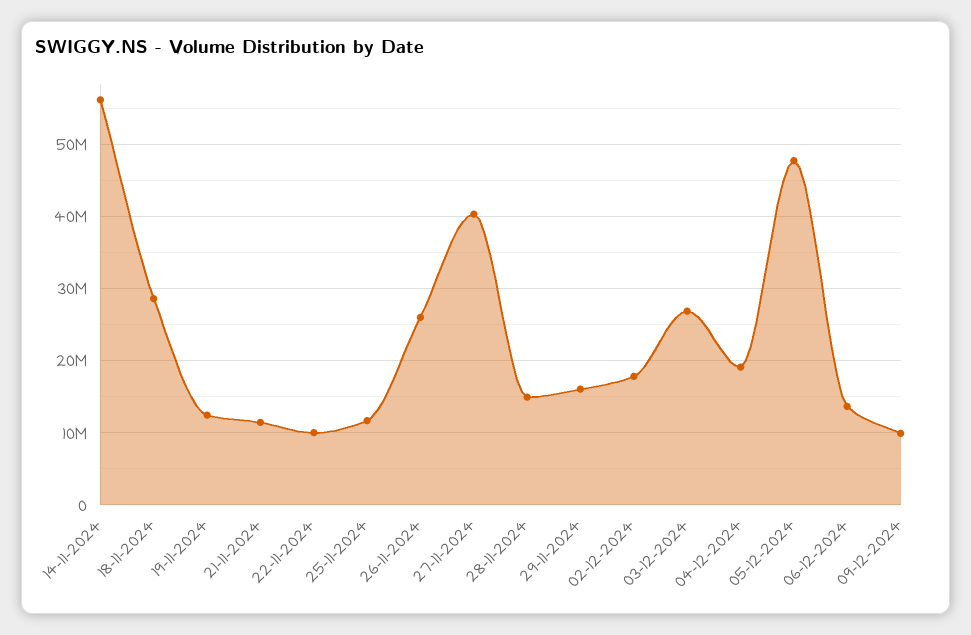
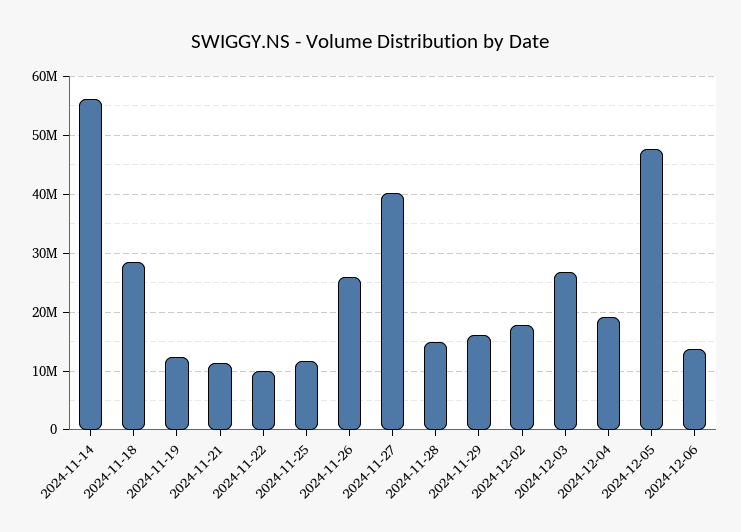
09-12-2024: 10000000 -> none

